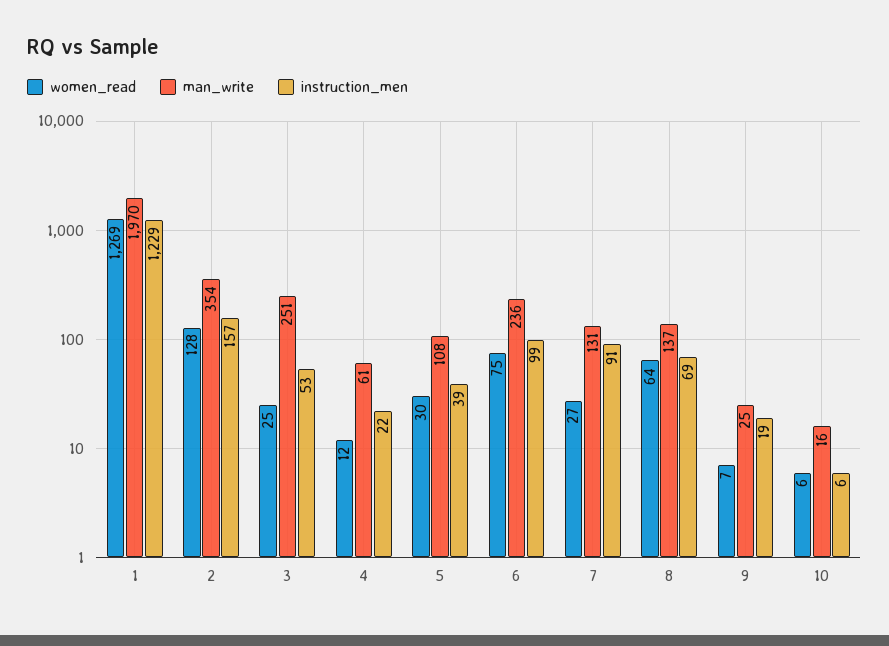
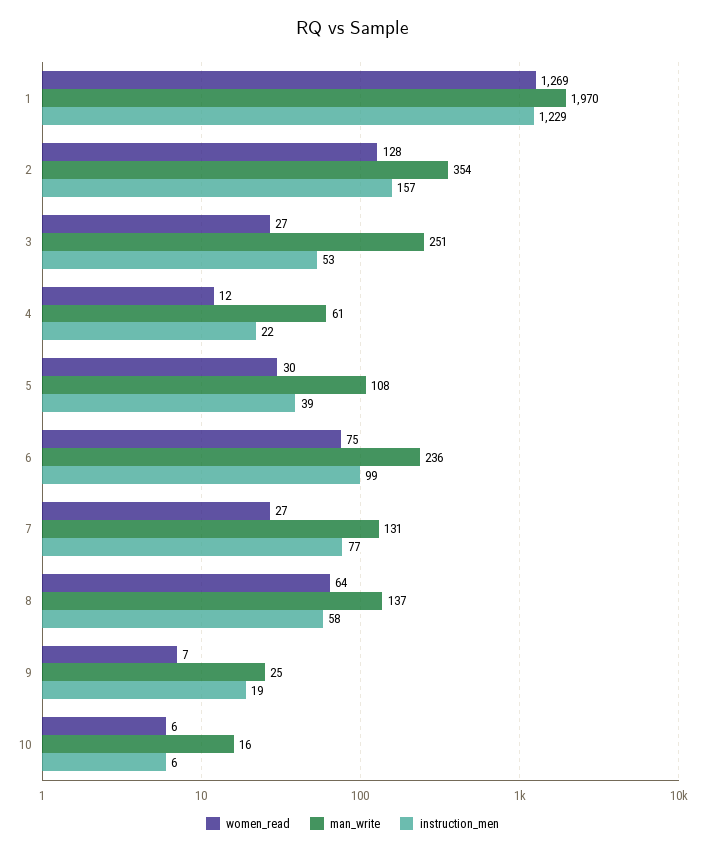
women_read, 3: 25 -> 27
instruction_men, 7: 91 -> 77
instruction_men, 8: 69 -> 58

